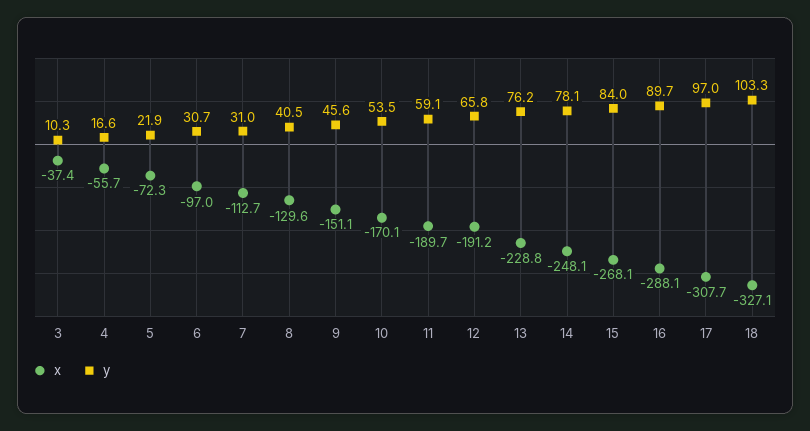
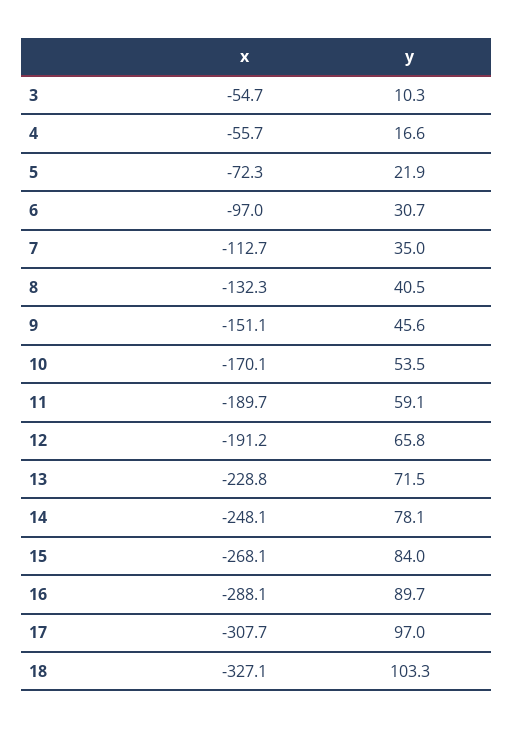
x, 3: -37.4 -> -54.7
y, 7: 31 -> 35
x, 8: -129.6 -> -132.3
y, 13: 76.2 -> 71.5

